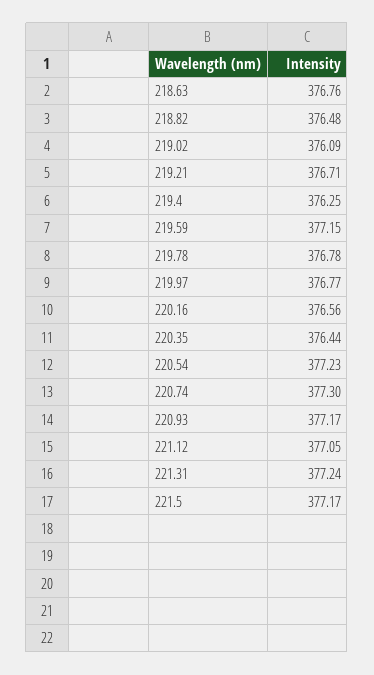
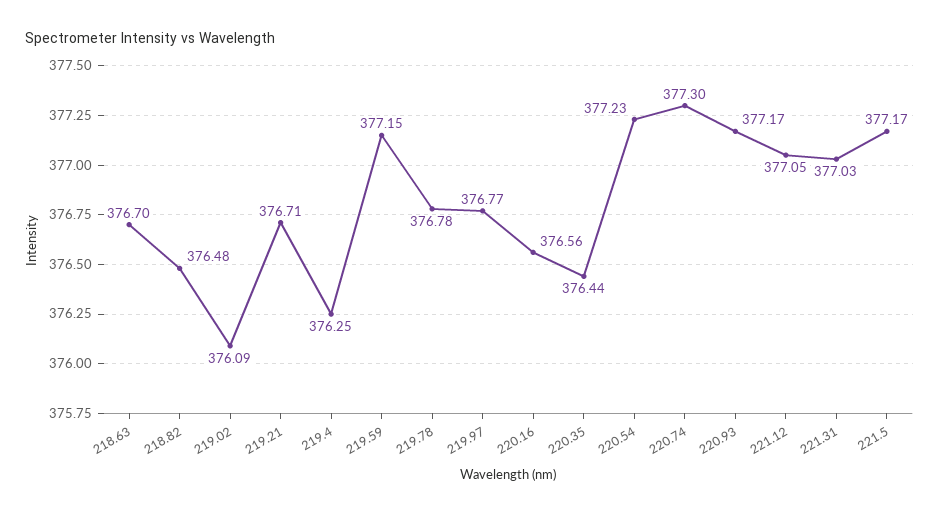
218.63: 376.76 -> 376.7
221.31: 377.24 -> 377.03

